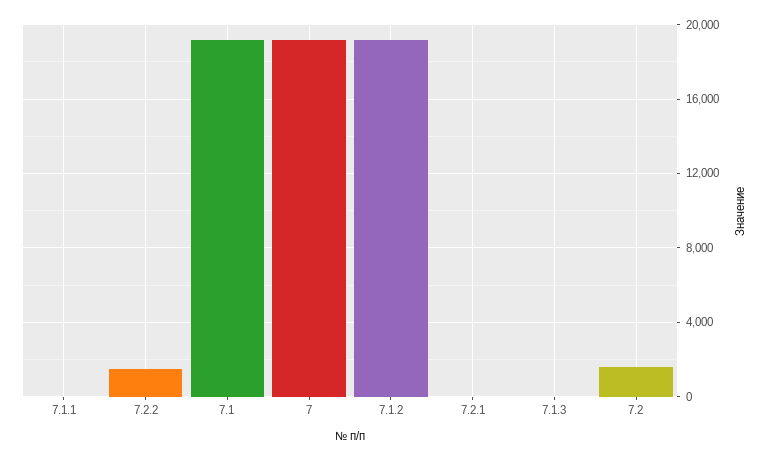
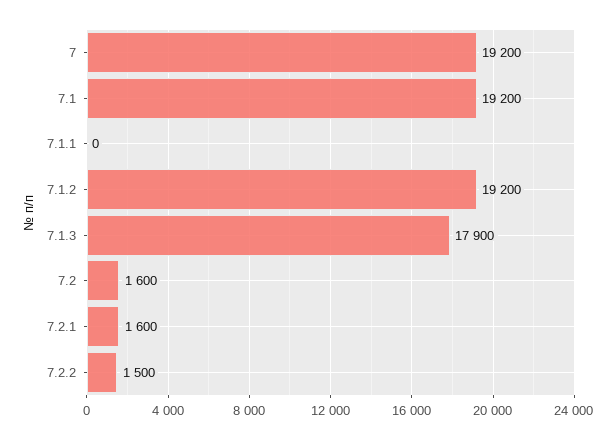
7.2.1: 0 -> 1600
7.1.3: 0 -> 17900

